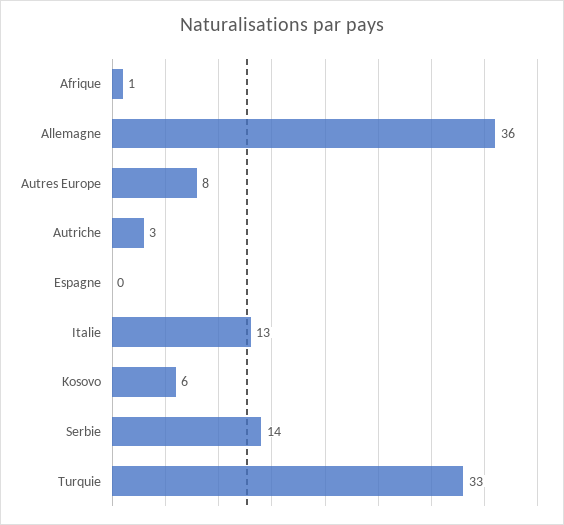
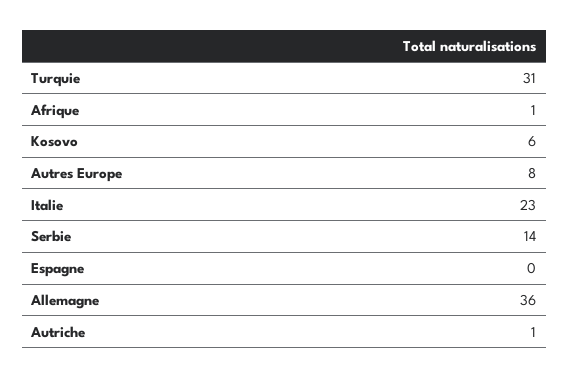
Autriche: 3 -> 1
Italie: 13 -> 23
Turquie: 33 -> 31

